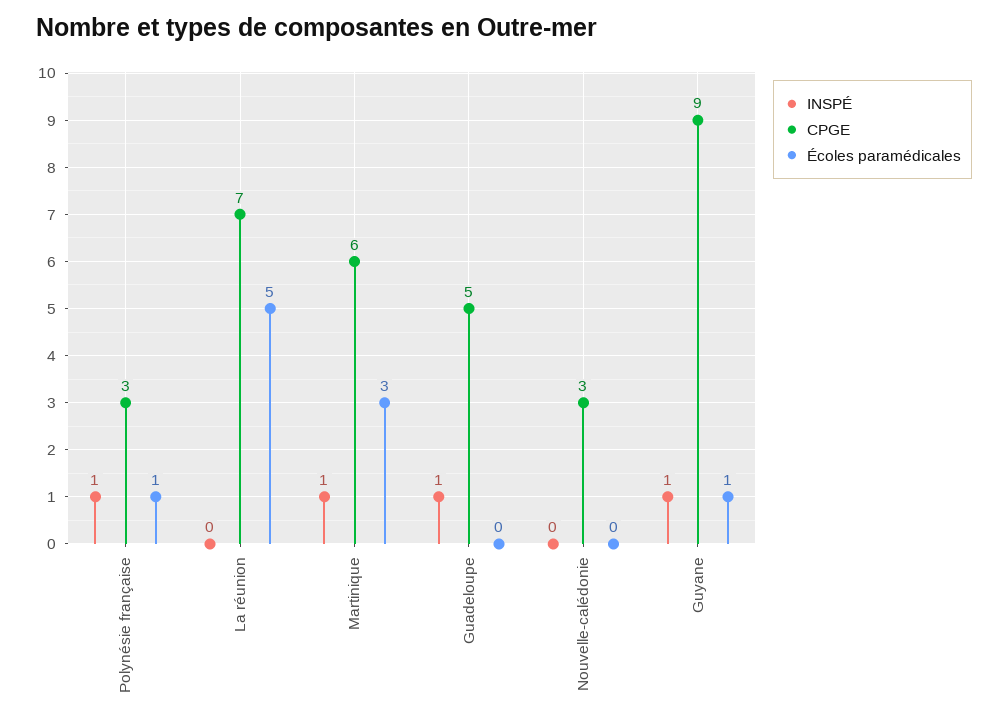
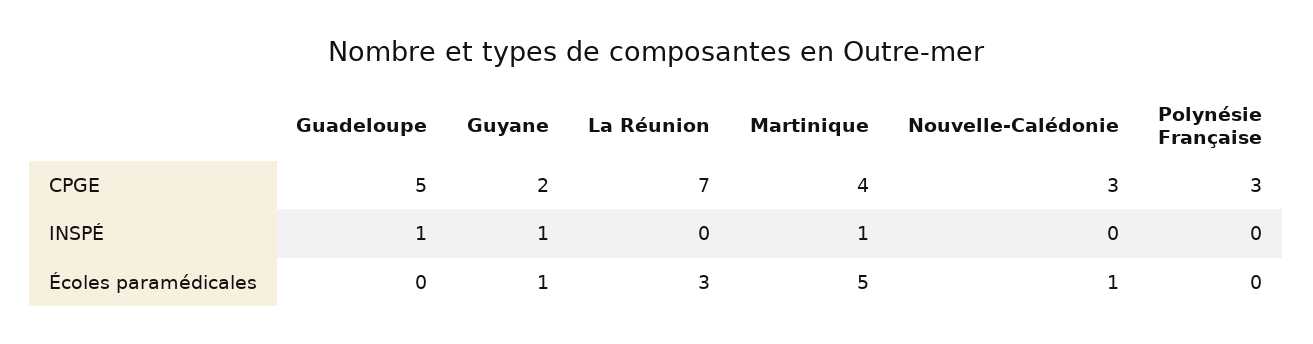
INSPÉ, Polynésie française: 1 -> 0
Écoles paramédicales, Polynésie française: 1 -> 0
Écoles paramédicales, La réunion: 5 -> 3
CPGE, Martinique: 6 -> 4
Écoles paramédicales, Martinique: 3 -> 5
Écoles paramédicales, Nouvelle-calédonie: 0 -> 1
CPGE, Guyane: 9 -> 2

